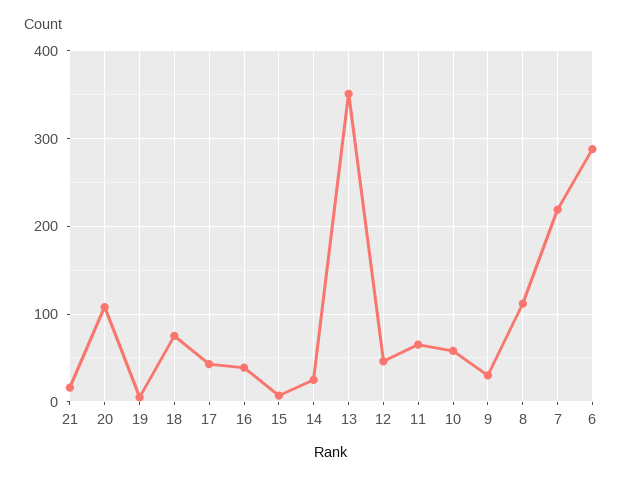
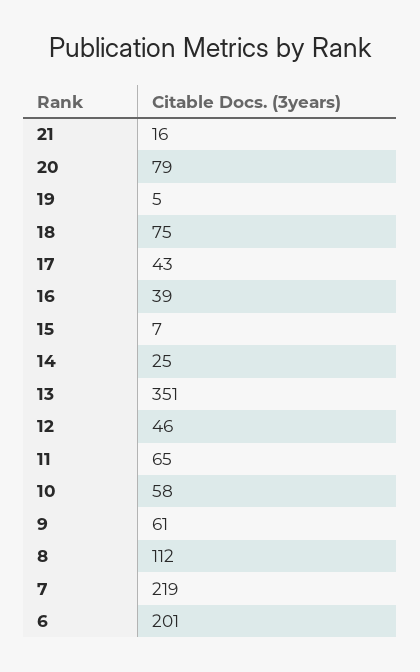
20: 110 -> 79
9: 30 -> 61
6: 290 -> 201

